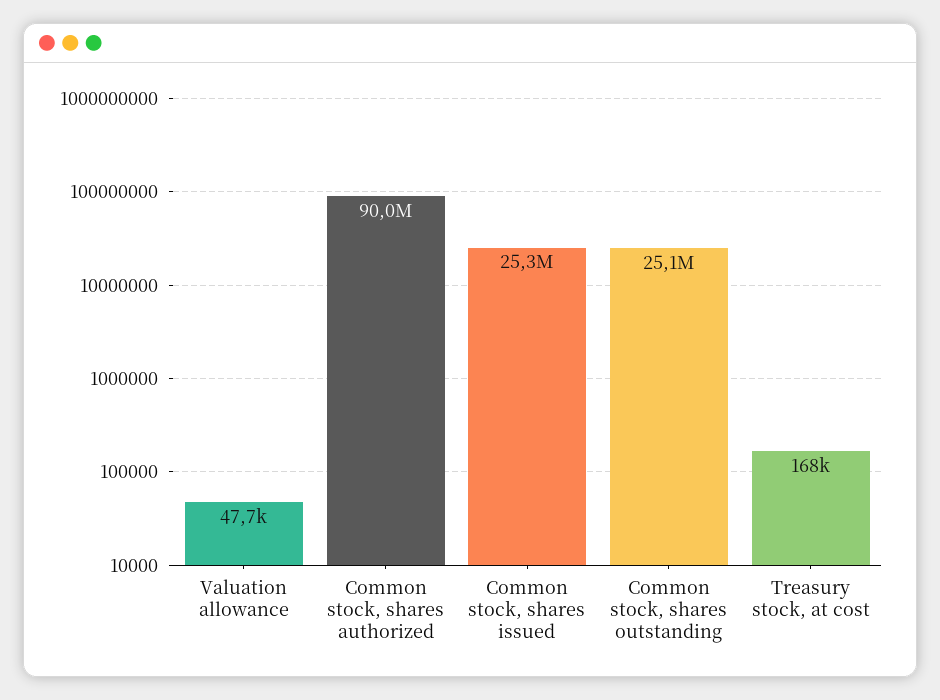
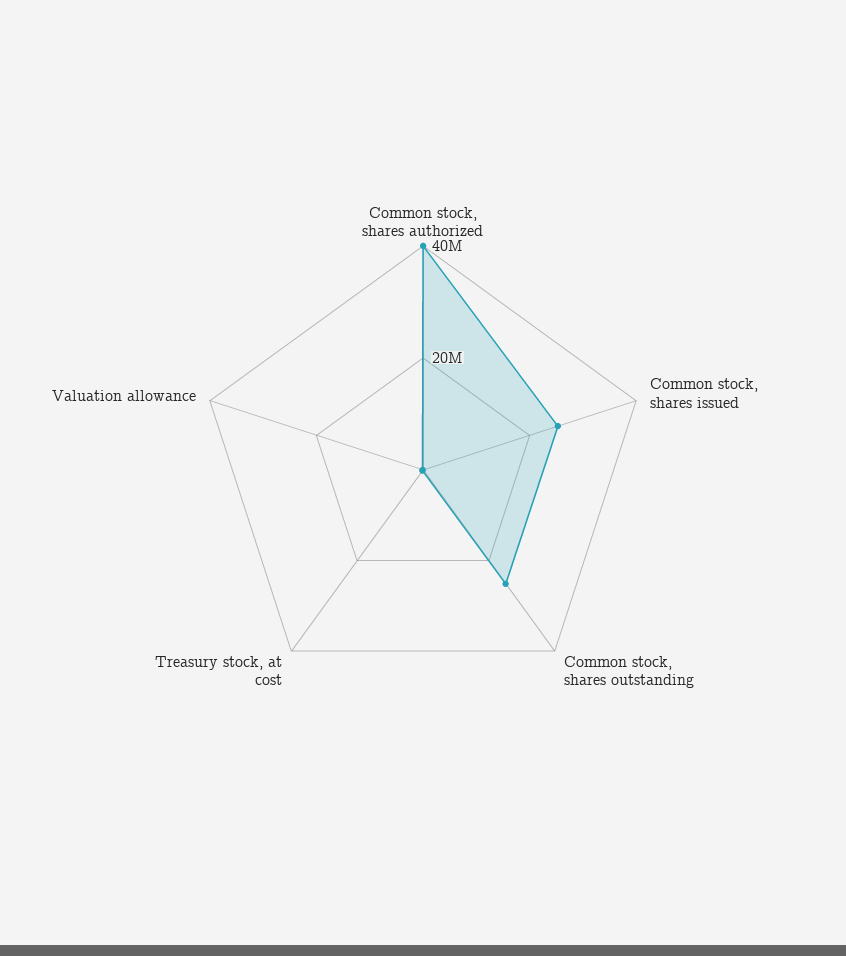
Common stock, shares authorized: 90000000 -> 40000000

